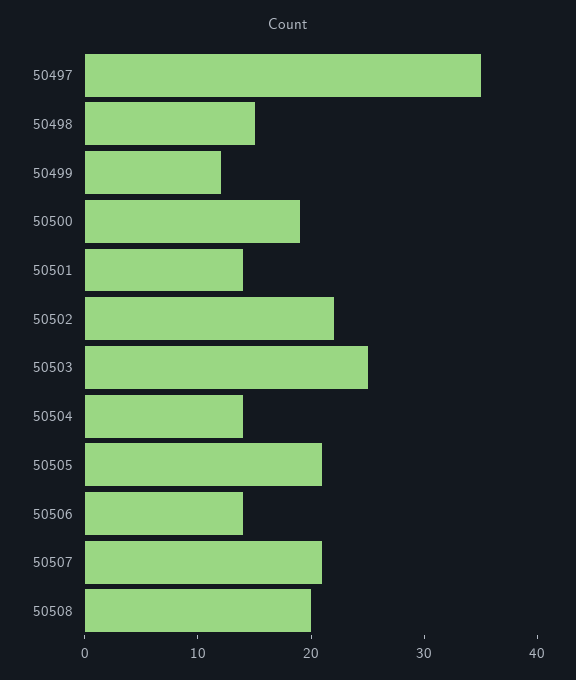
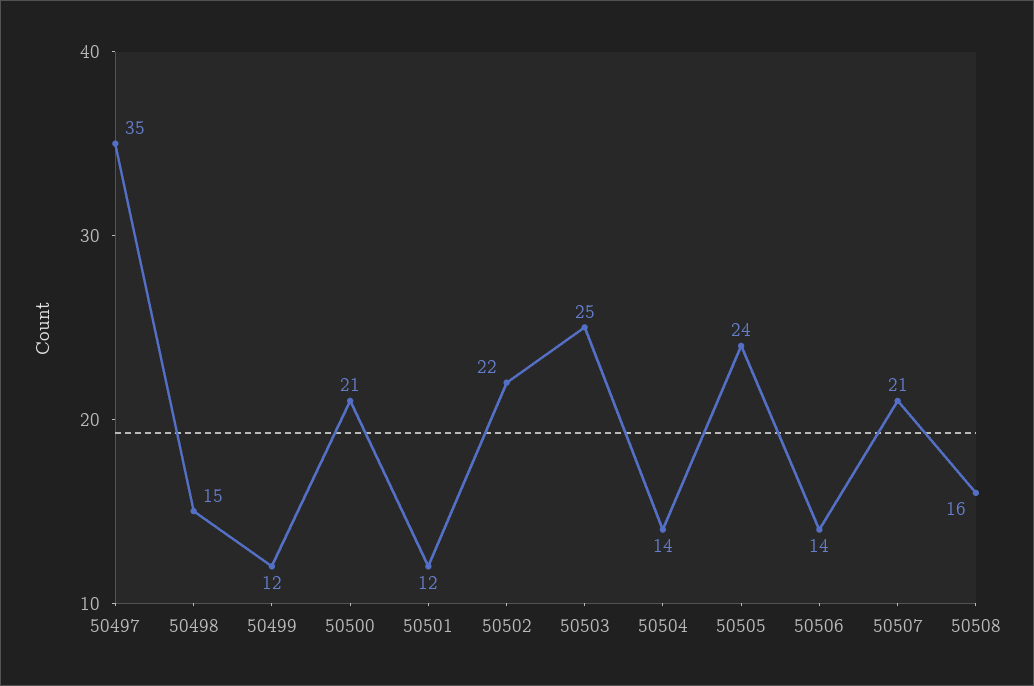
50500: 19 -> 21
50501: 14 -> 12
50505: 21 -> 24
50508: 20 -> 16

